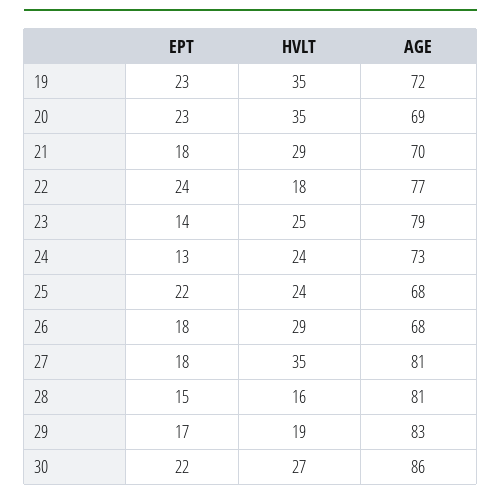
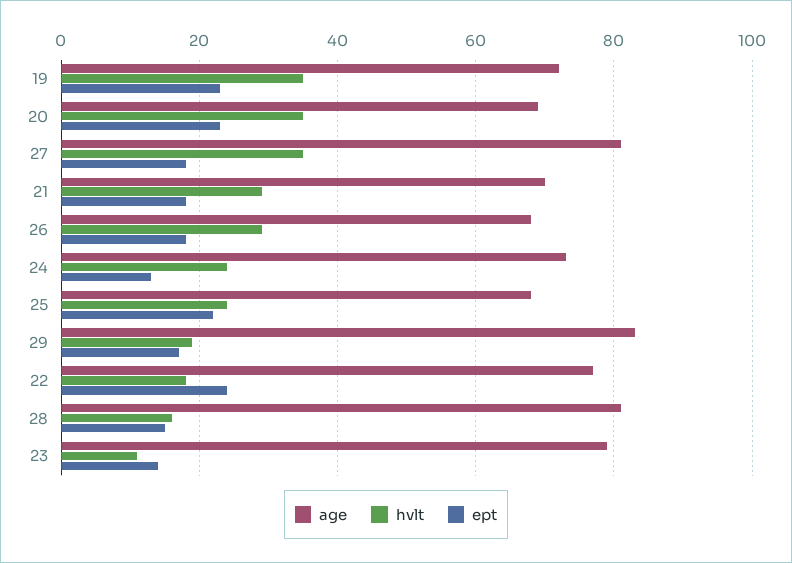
HVLT, 23: 25 -> 10
EPT, 30: 22 -> none
HVLT, 30: 27 -> none
AGE, 30: 86 -> none

